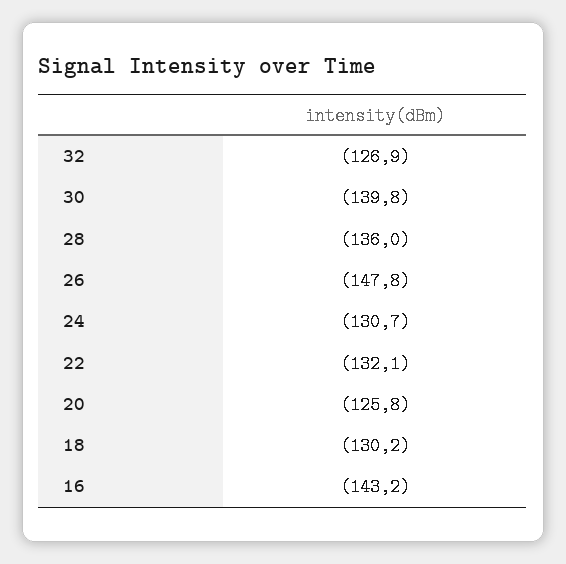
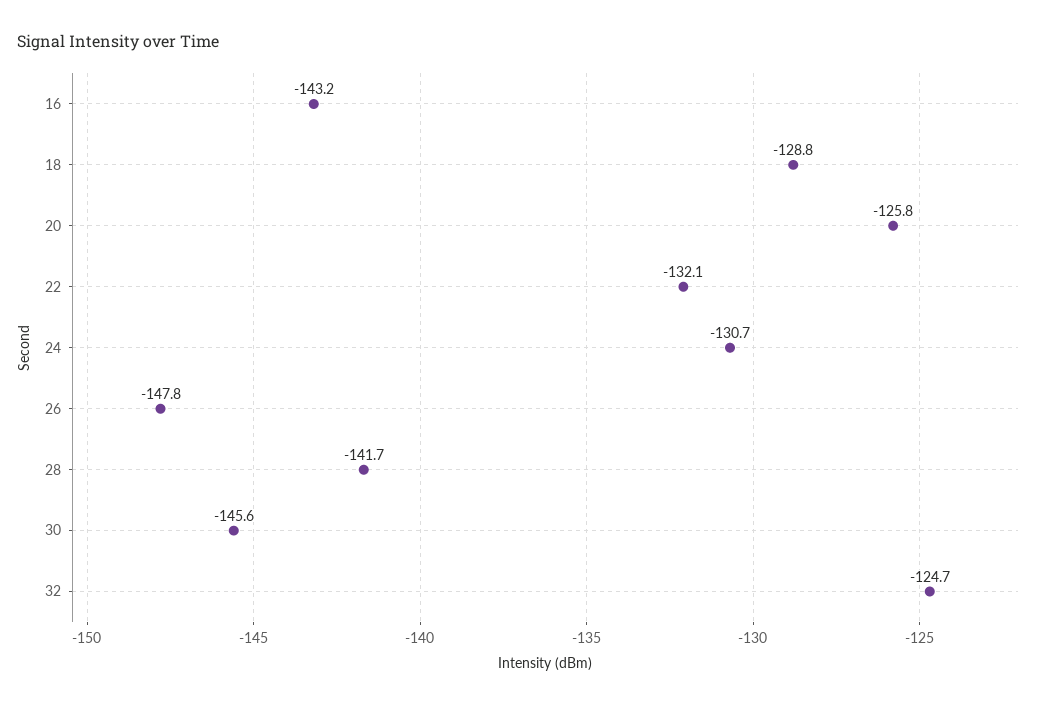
32: -126.9 -> -124.7
30: -139.8 -> -145.6
28: -136 -> -141.7
18: -130.2 -> -128.8

